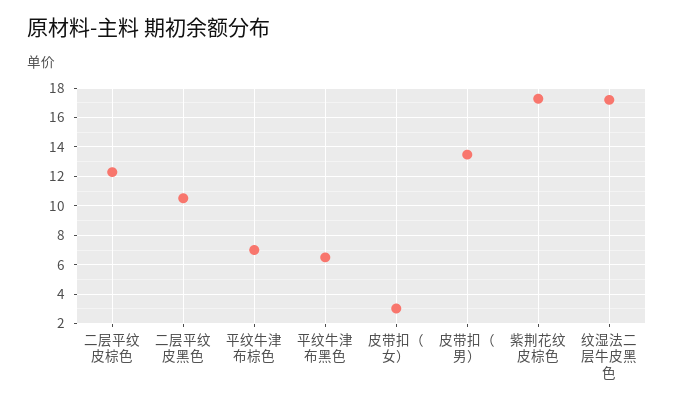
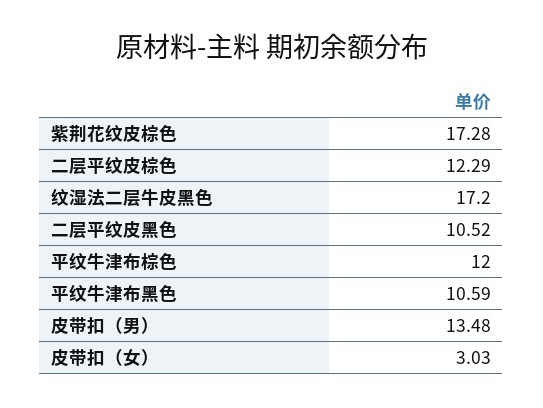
平纹牛津布棕色: 7 -> 12
平纹牛津布黑色: 6.5 -> 10.59

